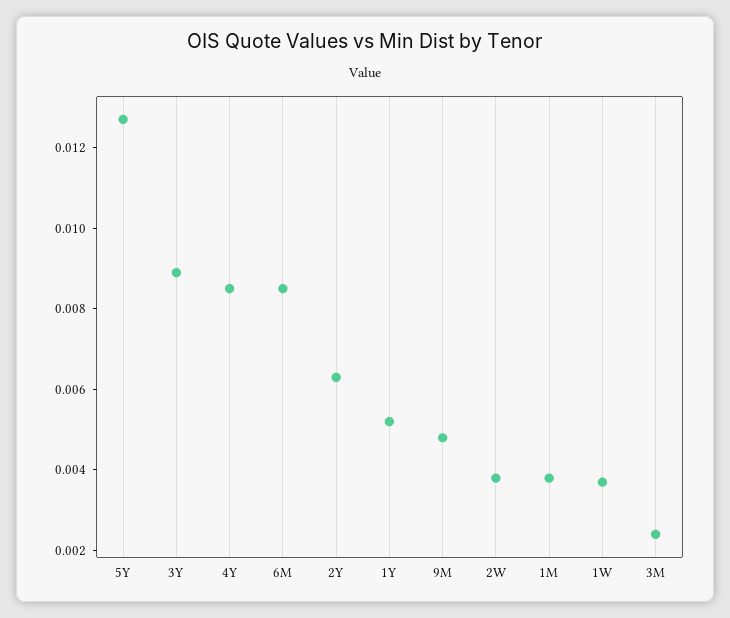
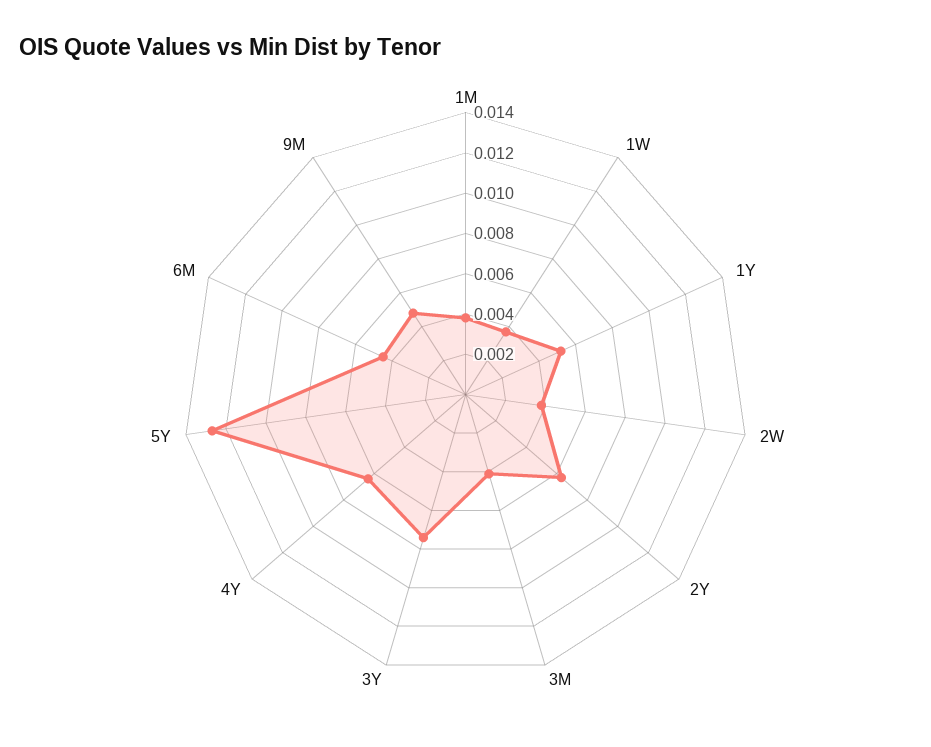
3Y: 0.009 -> 0.0075
4Y: 0.0085 -> 0.0065
6M: 0.0085 -> 0.0045
3M: 0.0025 -> 0.004

